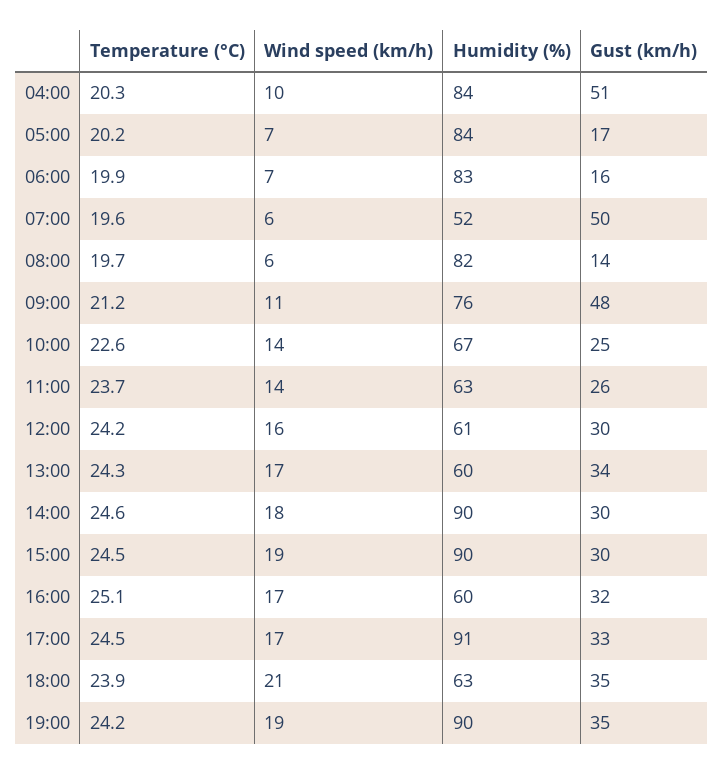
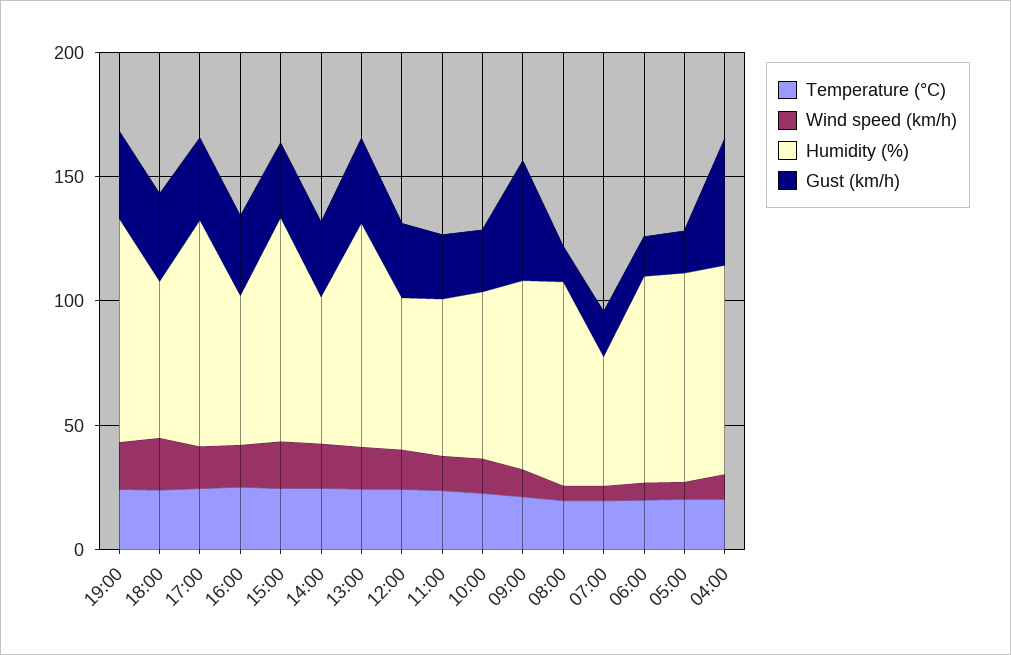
Gust (km/h), 07:00: 50 -> 20
Humidity (%), 13:00: 60 -> 90
Humidity (%), 14:00: 90 -> 60

